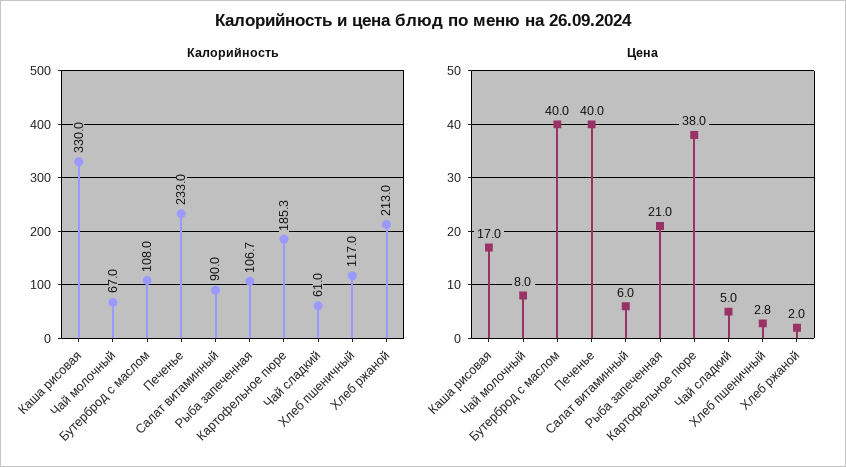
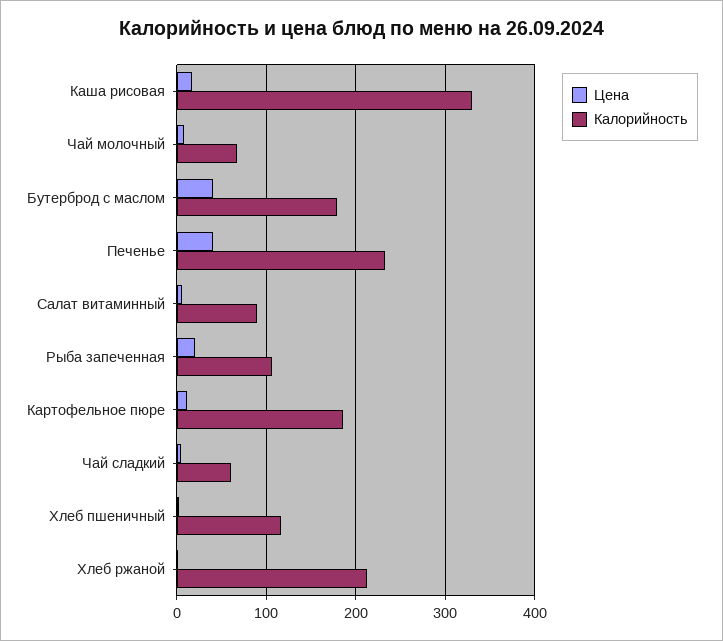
Калорийность, Бутерброд с маслом: 108 -> 180
Цена, Картофельное пюре: 38 -> 10

